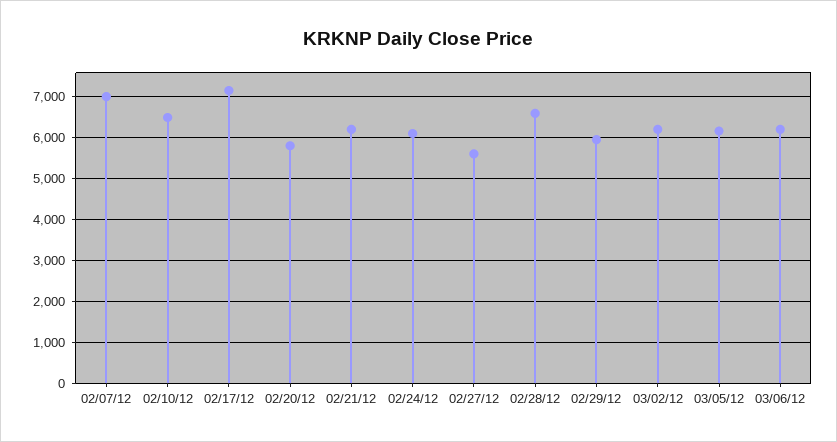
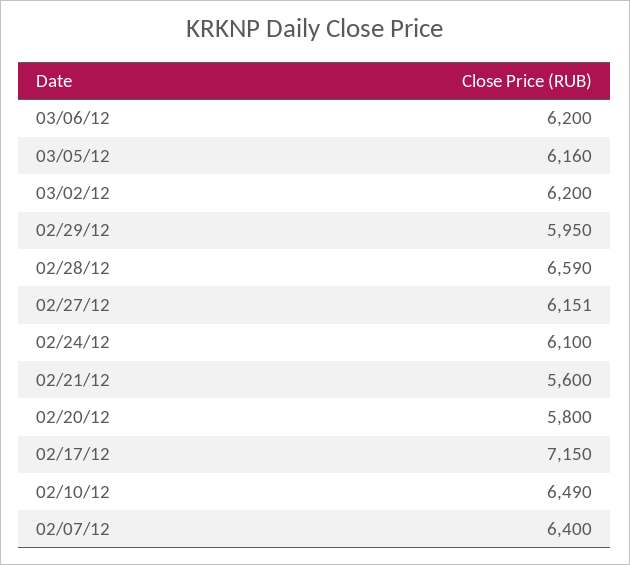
02/07/12: 7000 -> 6400
02/21/12: 6200 -> 5600
02/27/12: 5600 -> 6151

